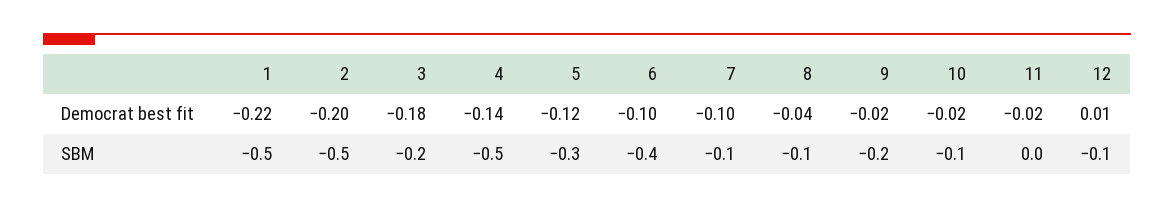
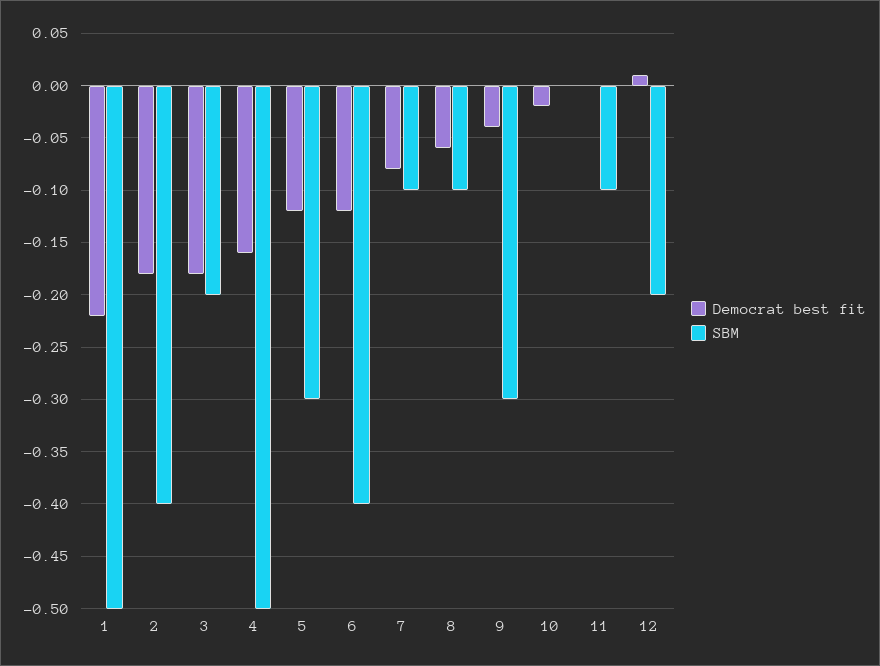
Democrat best fit, 2: -0.2 -> -0.18
Democrat best fit, 4: -0.14 -> -0.16
Democrat best fit, 6: -0.1 -> -0.12
Democrat best fit, 7: -0.1 -> -0.08
Democrat best fit, 8: -0.04 -> -0.06
Democrat best fit, 9: -0.02 -> -0.04
Democrat best fit, 11: -0.02 -> 0
SBM, 2: -0.5 -> -0.4
SBM, 9: -0.2 -> -0.3
SBM, 10: -0.1 -> 0
SBM, 11: 0 -> -0.1
SBM, 12: -0.1 -> -0.2

